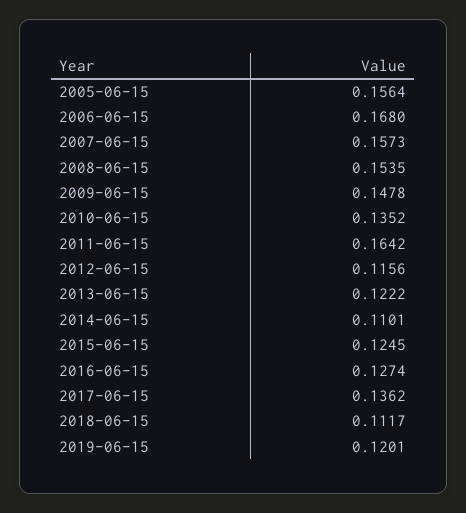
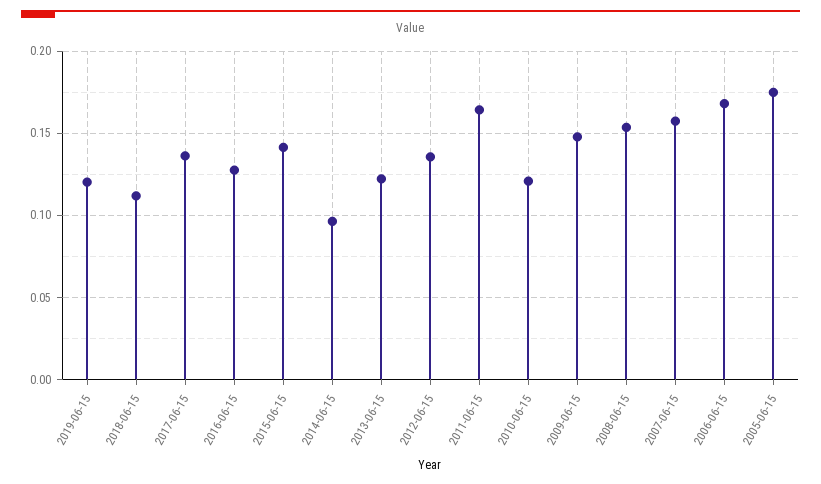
2005-06-15: 0.1564 -> 0.175
2010-06-15: 0.1352 -> 0.12
2012-06-15: 0.1156 -> 0.135
2014-06-15: 0.1101 -> 0.095
2015-06-15: 0.1245 -> 0.14

